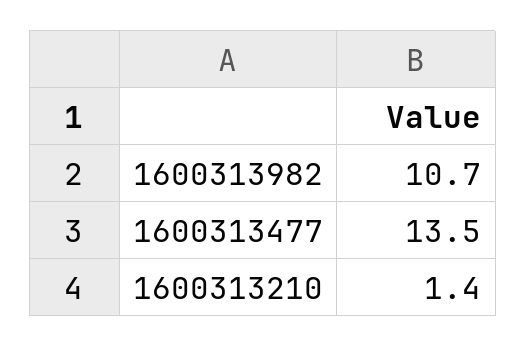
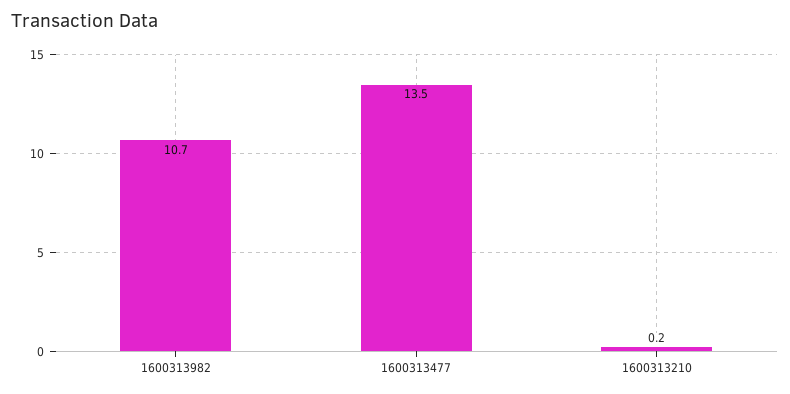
1600313210: 1.4 -> 0.2

